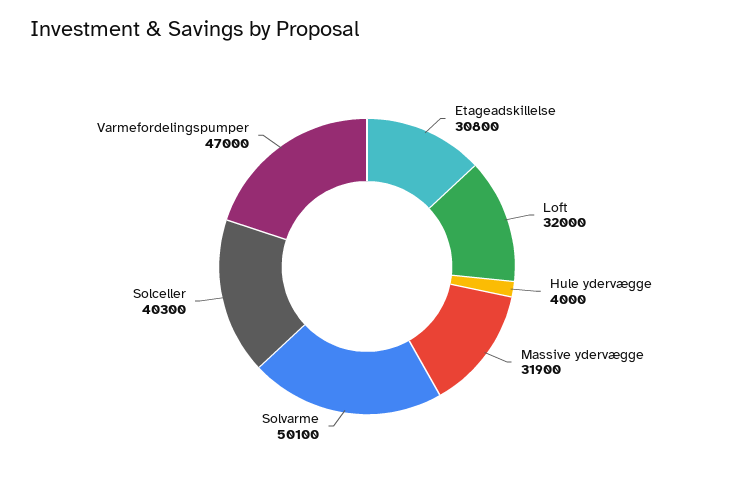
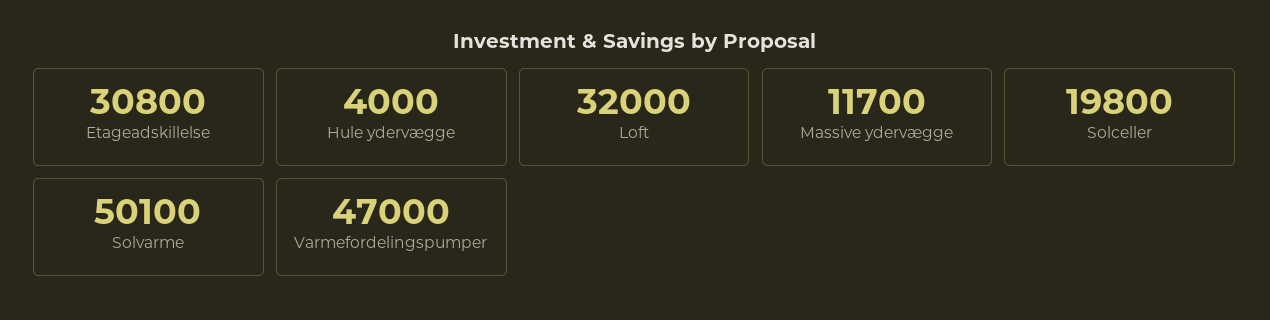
Massive ydervægge: 31900 -> 11700
Solceller: 40300 -> 19800

